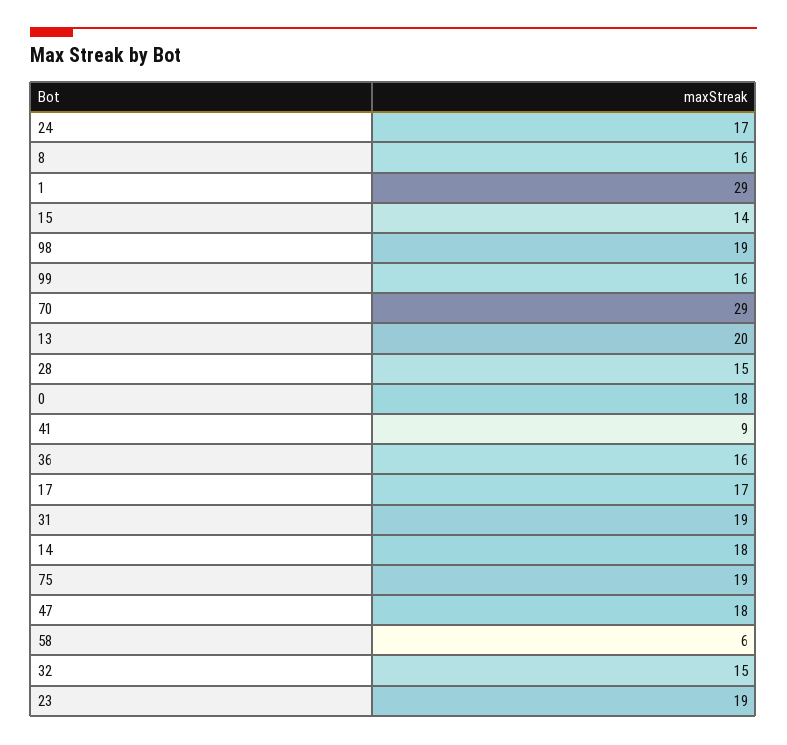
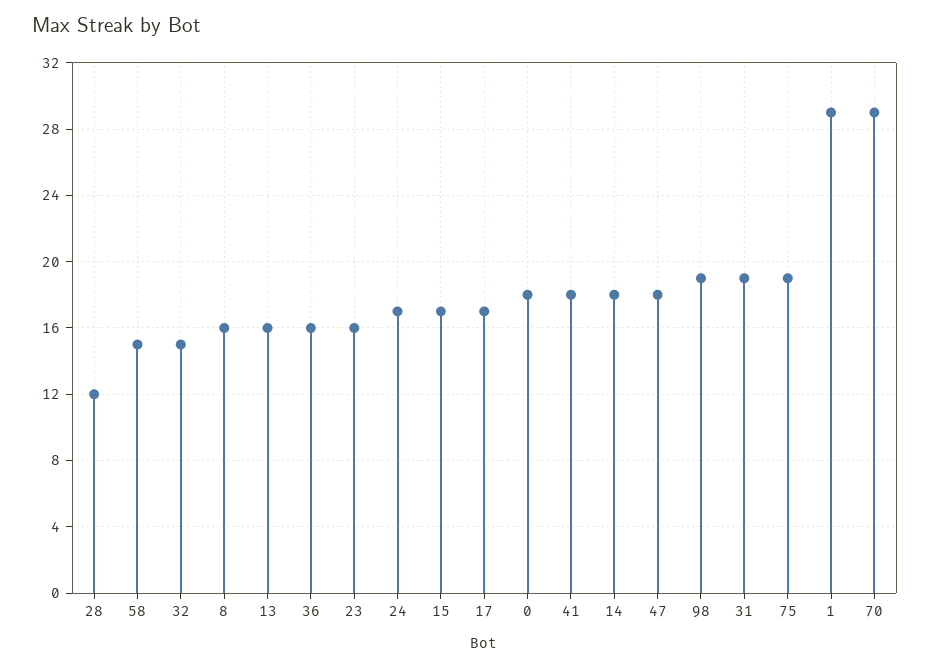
15: 14 -> 17
99: 16 -> none
13: 20 -> 16
28: 15 -> 12
41: 9 -> 18
58: 6 -> 15
23: 19 -> 16

